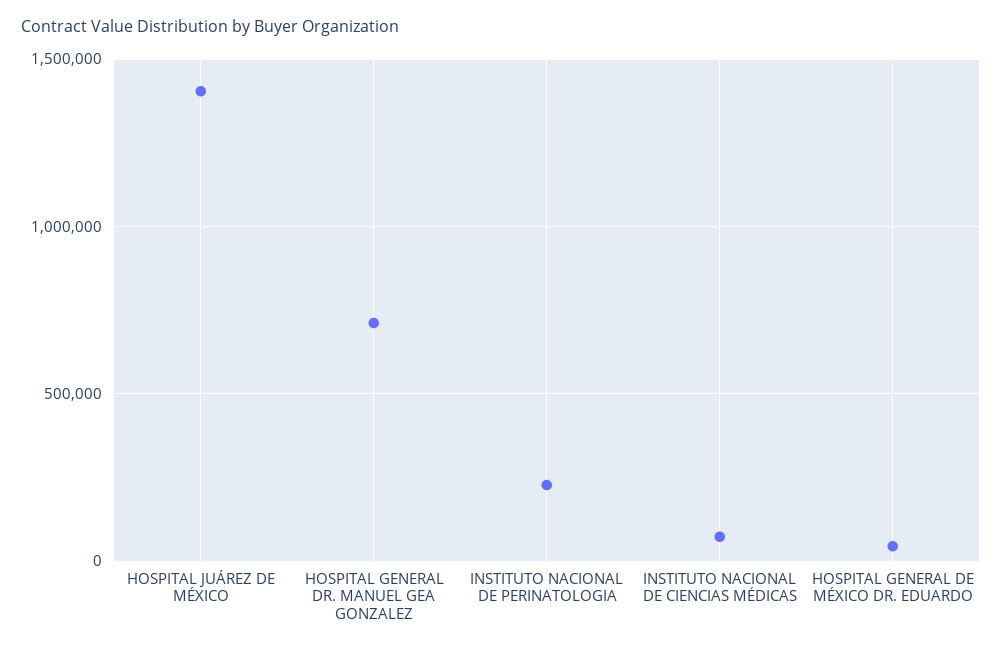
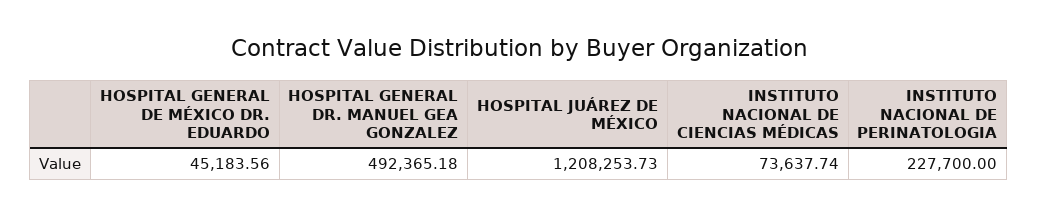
HOSPITAL JUÁREZ DE MÉXICO: 1400000 -> 1208253.73
HOSPITAL GENERAL DR. MANUEL GEA GONZALEZ: 700000 -> 492365.18

